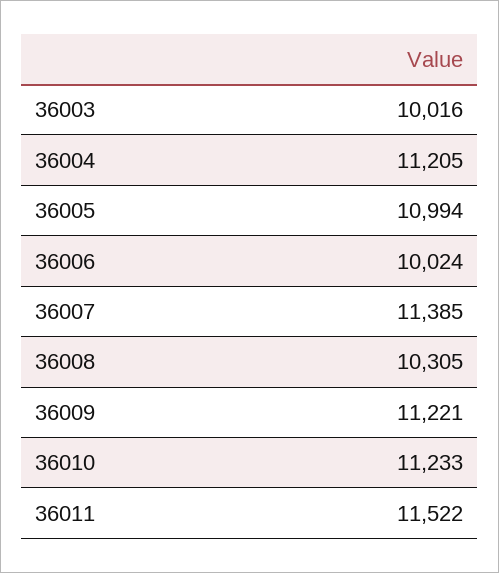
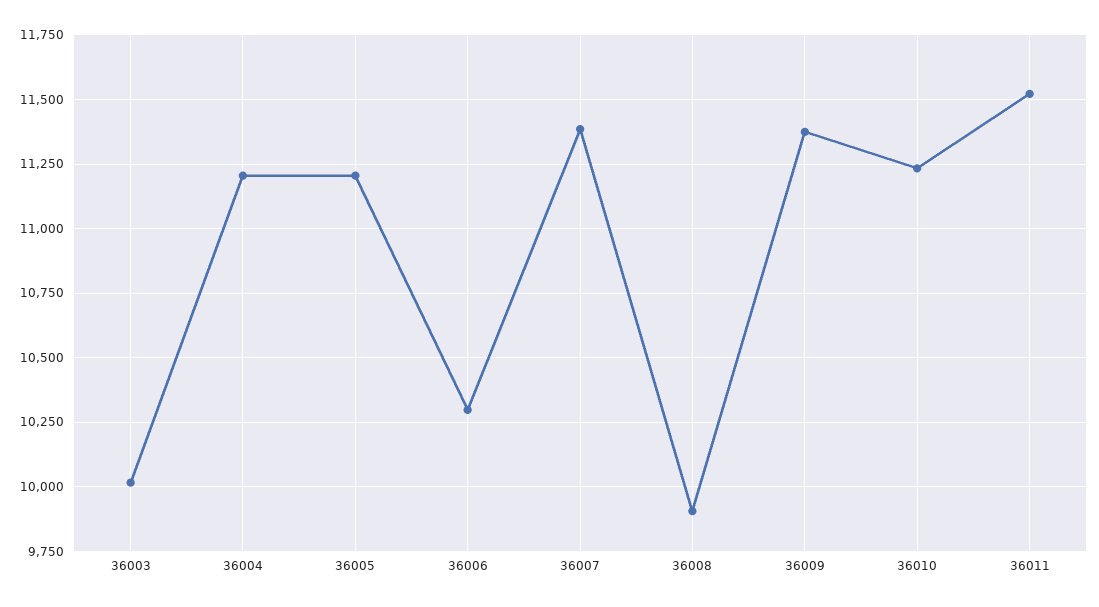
36005: 10994 -> 11200
36006: 10024 -> 10300
36008: 10305 -> 9900
36009: 11221 -> 11375

